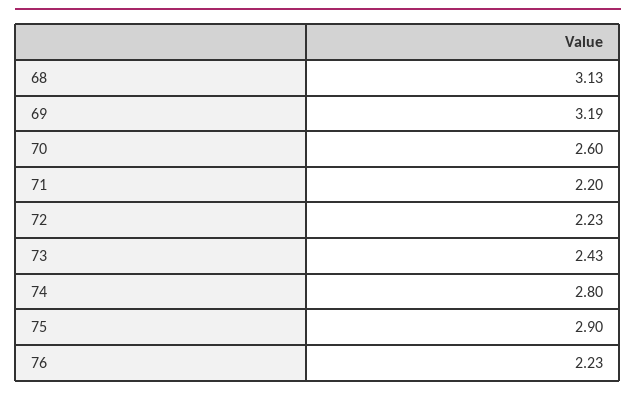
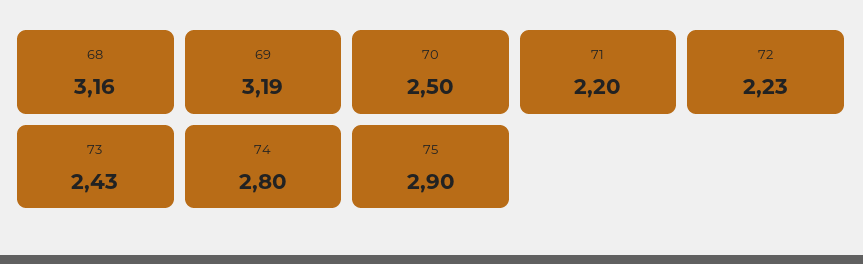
68: 3.13 -> 3.16
70: 2.6 -> 2.5
76: 2.23 -> none

